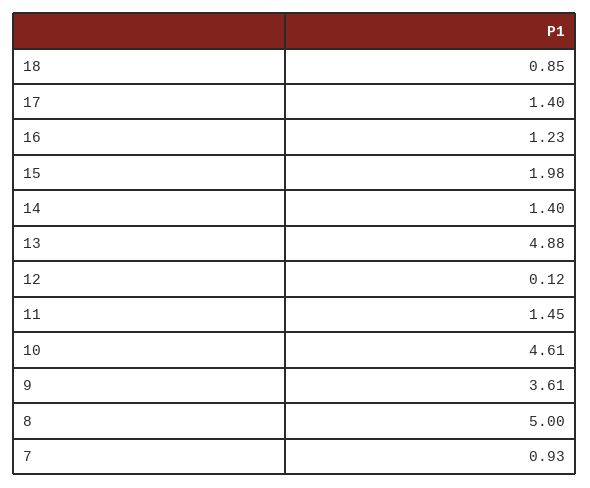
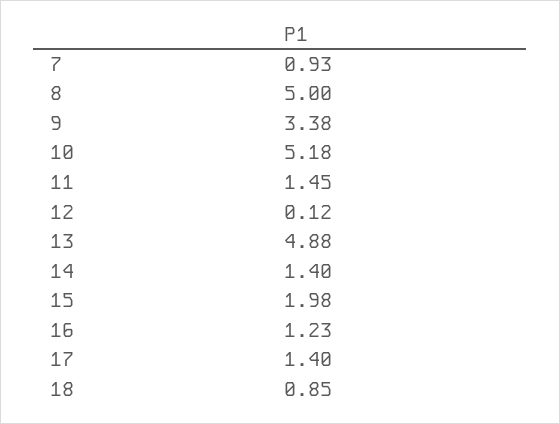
10: 4.61 -> 5.18
9: 3.61 -> 3.38

